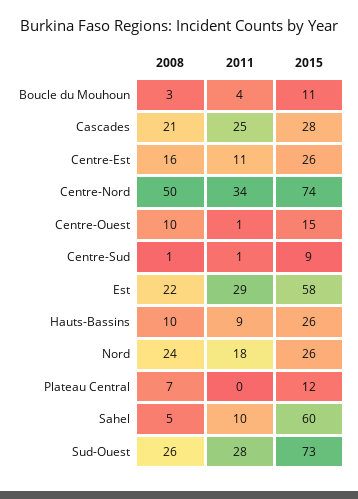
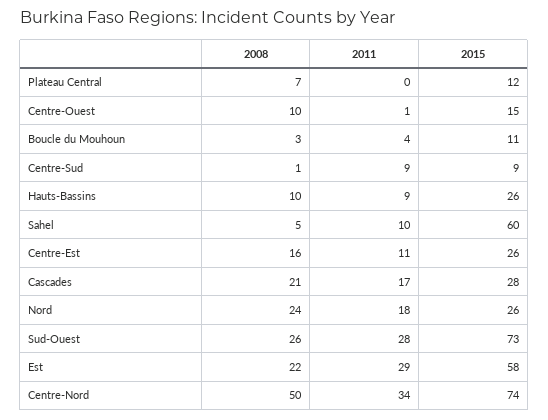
2011, Cascades: 25 -> 17
2011, Centre-Sud: 1 -> 9

